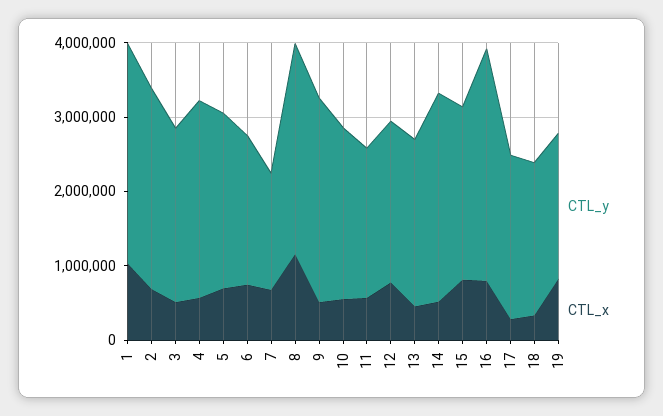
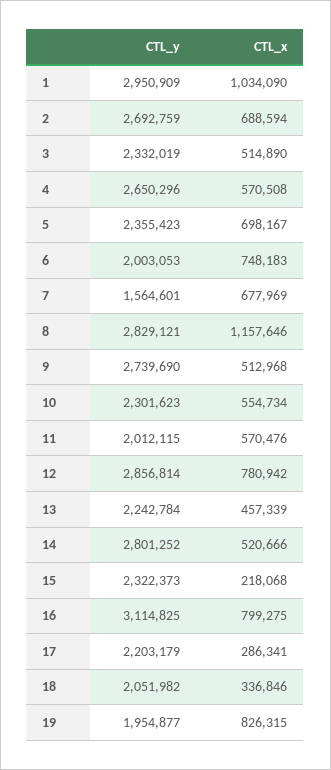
CTL_y, 12: 2200000 -> 2856814
CTL_x, 15: 800000 -> 218068

